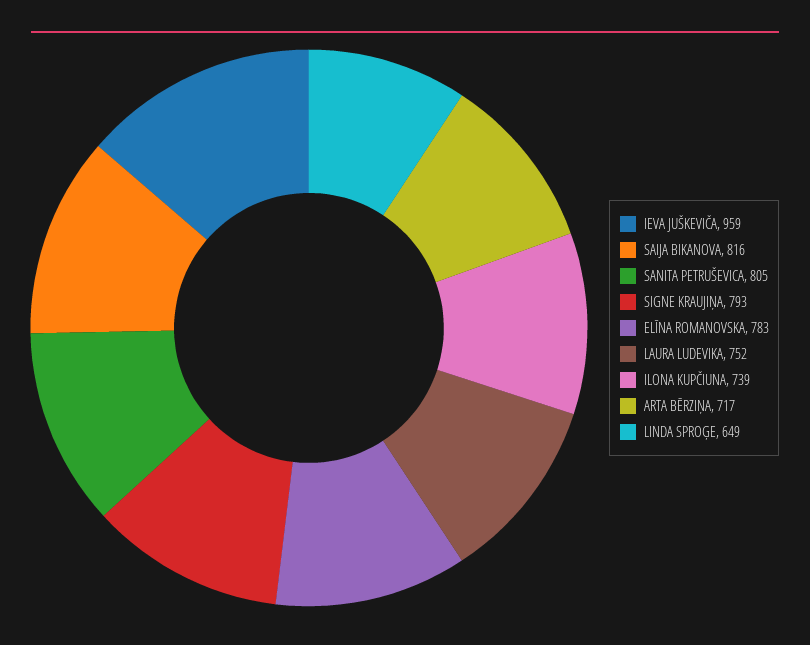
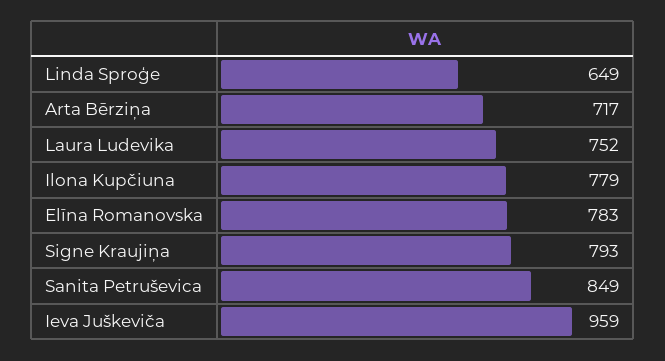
SAIJA BIKANOVA: 816 -> none
SANITA PETRUŠEVICA: 805 -> 849
ILONA KUPČIUNA: 739 -> 779

